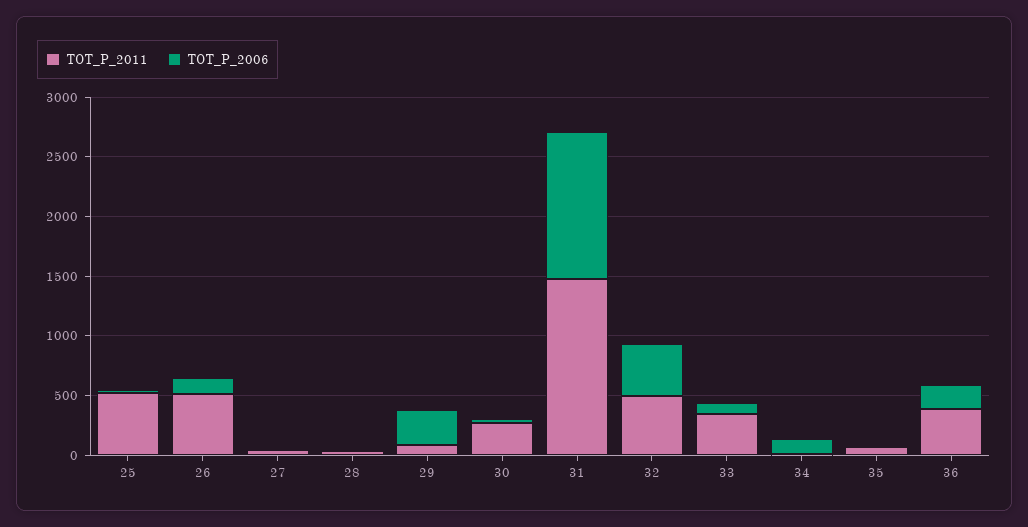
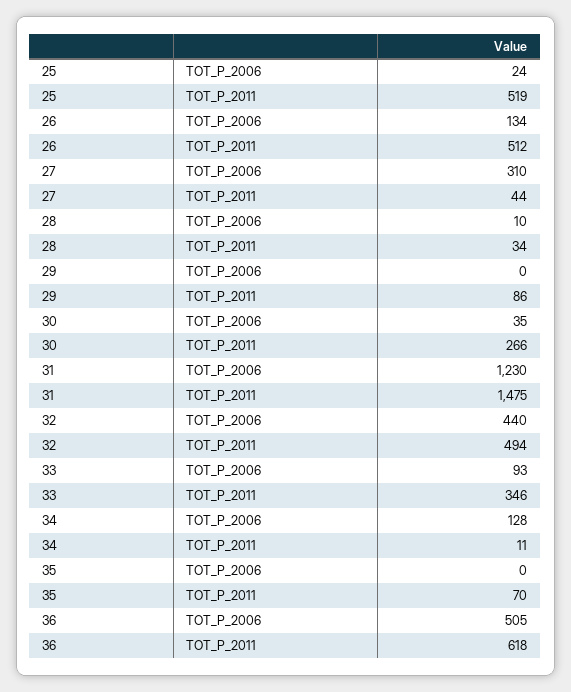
TOT_P_2006, 27: 0 -> 310
TOT_P_2006, 29: 300 -> 0
TOT_P_2011, 36: 400 -> 618
TOT_P_2006, 36: 200 -> 505

